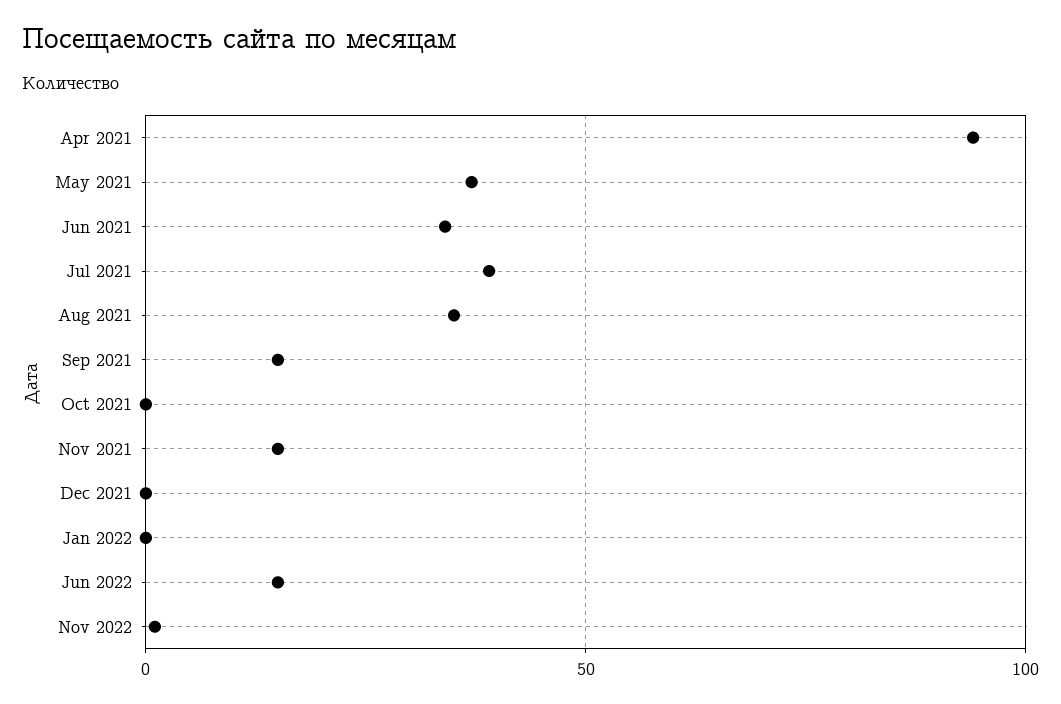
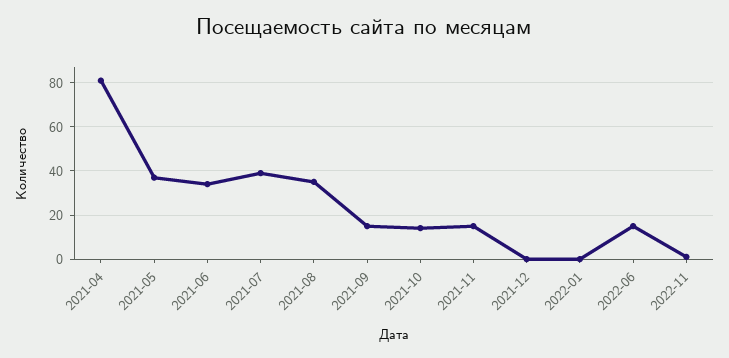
Apr 2021: 95 -> 80
Oct 2021: 0 -> 15

